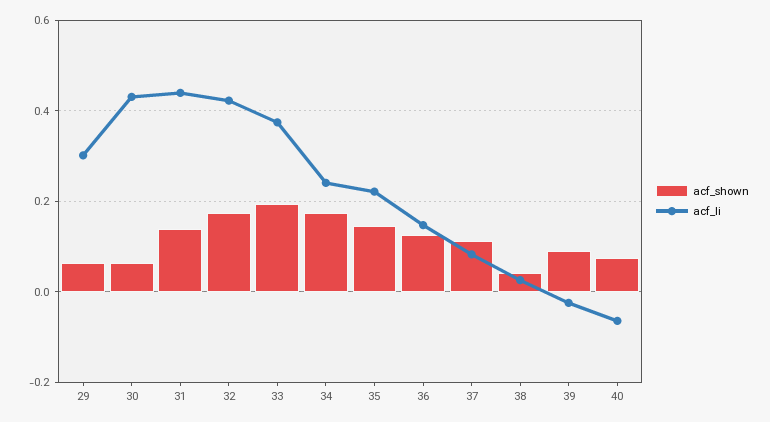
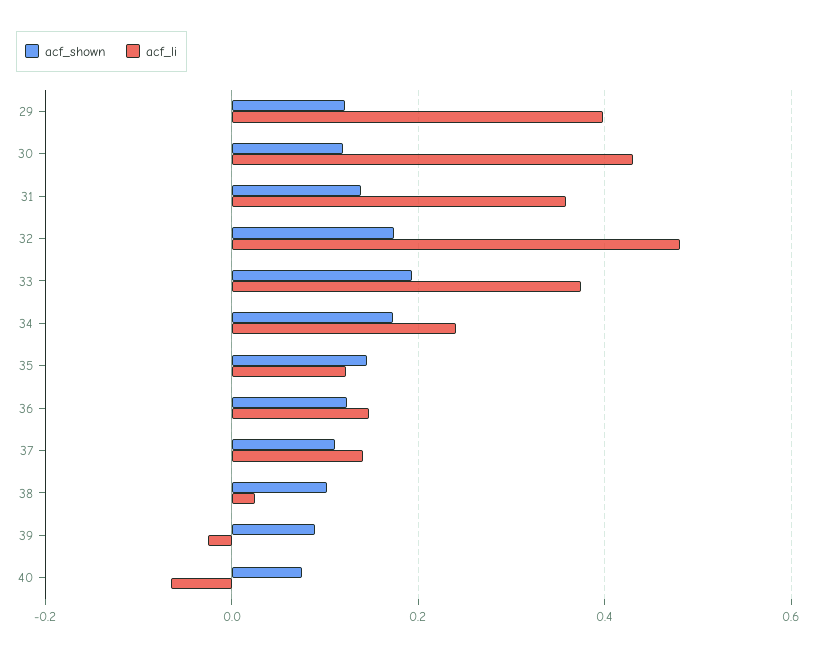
acf_shown, 29: 0.06 -> 0.12
acf_li, 29: 0.3 -> 0.4
acf_shown, 30: 0.06 -> 0.12
acf_li, 31: 0.44 -> 0.36
acf_li, 32: 0.42 -> 0.48
acf_li, 35: 0.22 -> 0.12
acf_li, 37: 0.08 -> 0.14
acf_shown, 38: 0.04 -> 0.1

